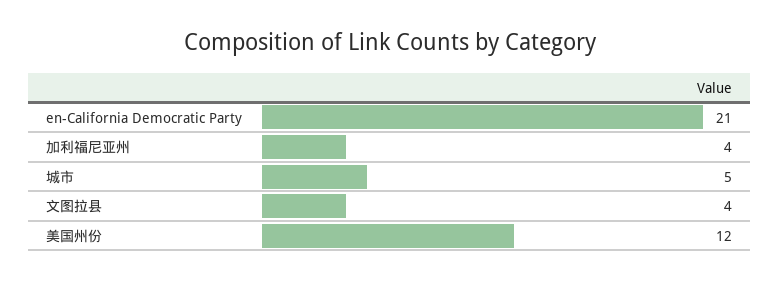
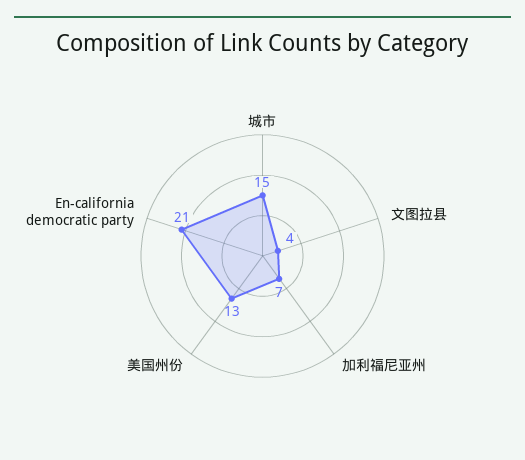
加利福尼亚州: 4 -> 7
城市: 5 -> 15
美国州份: 12 -> 13

